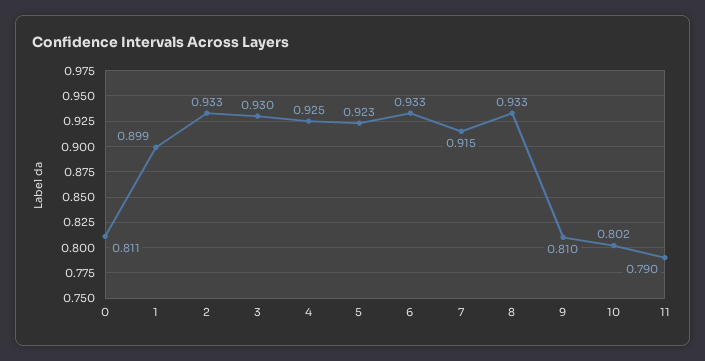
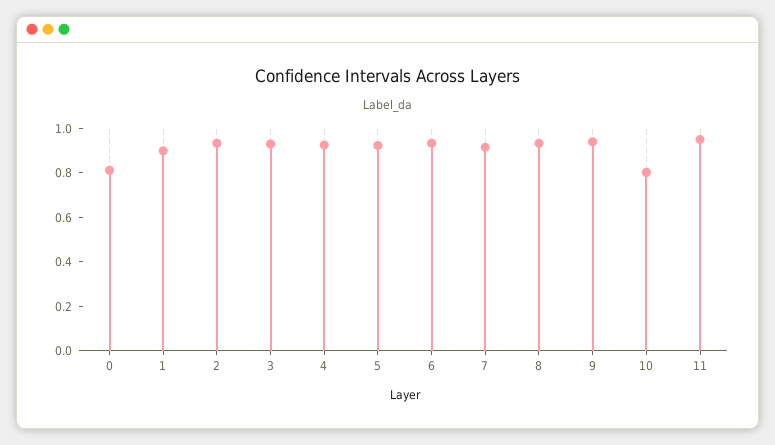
9: 0.81 -> 0.95
11: 0.79 -> 0.95

